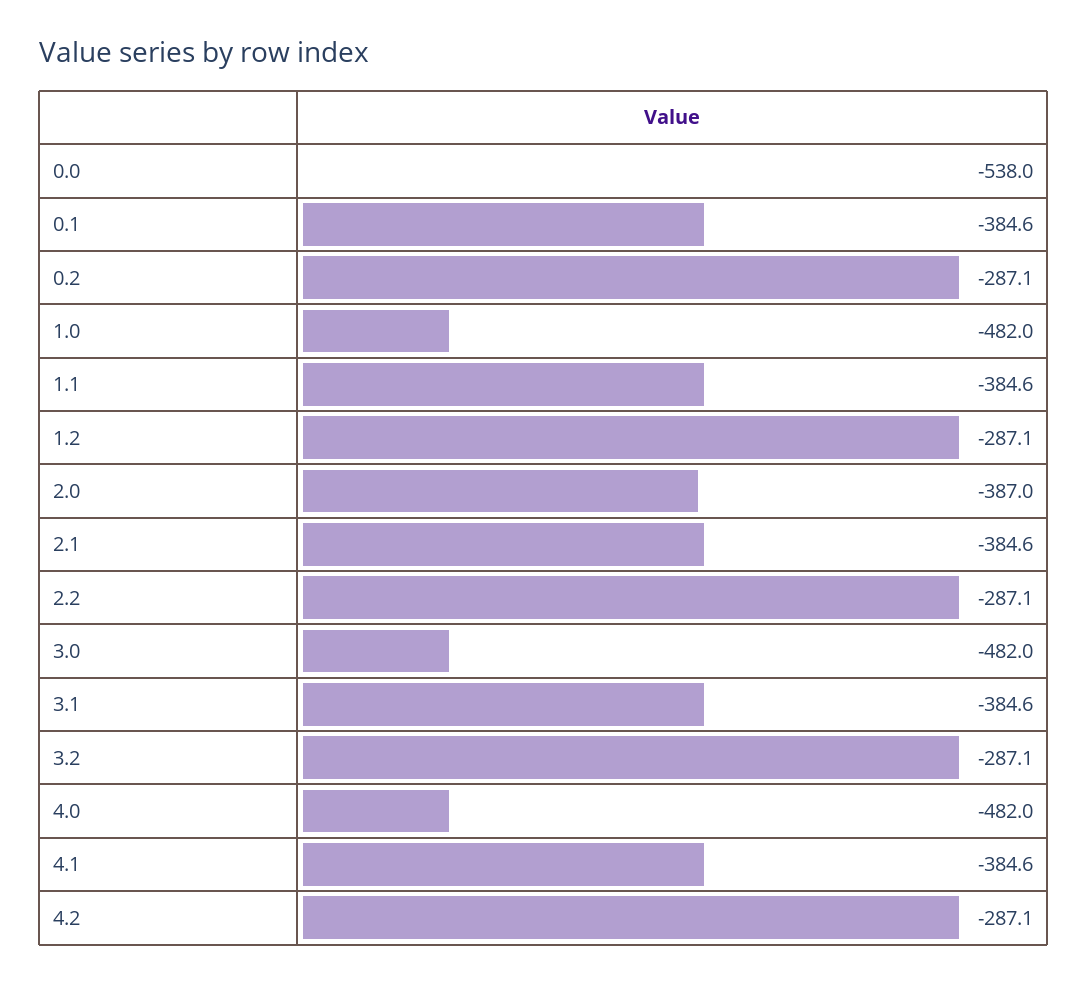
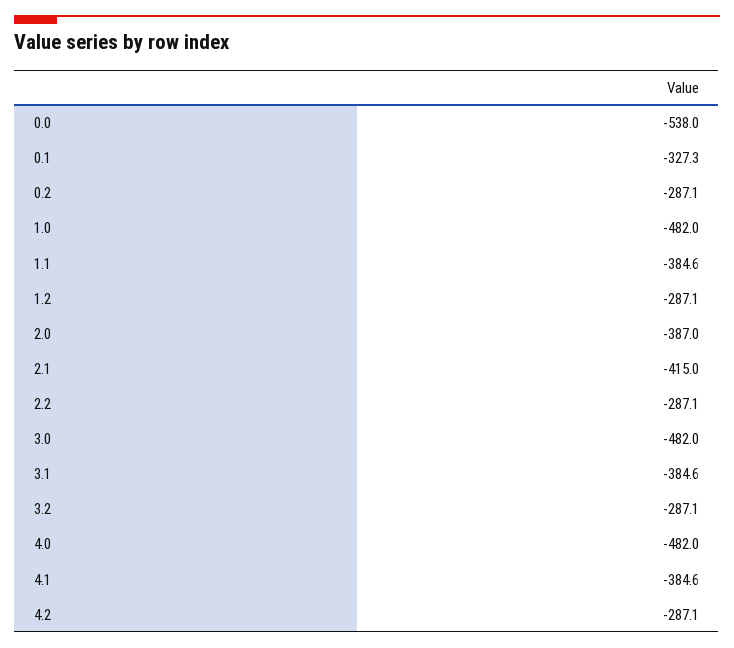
0.1: -384.6 -> -327.3
2.1: -384.6 -> -415

